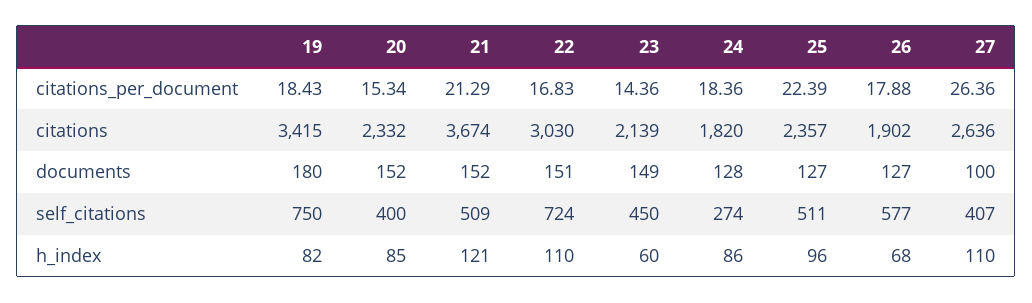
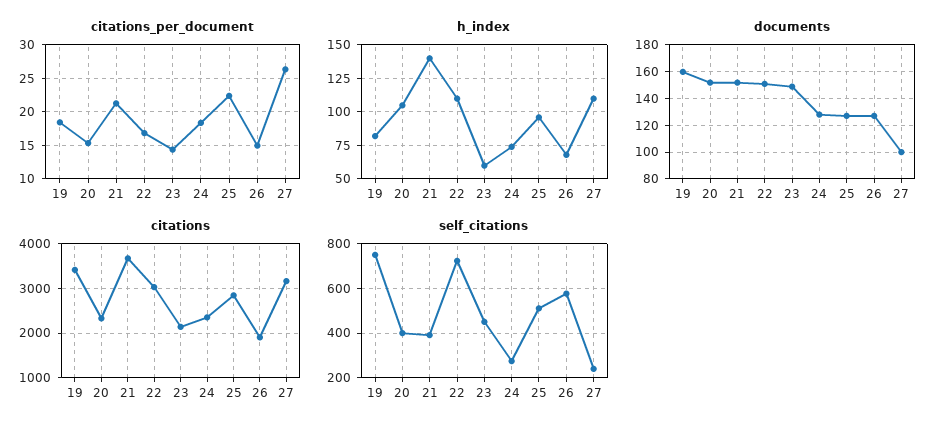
citations_per_document, 26: 17.88 -> 15
citations, 24: 1820 -> 2400
citations, 25: 2357 -> 2800
citations, 27: 2636 -> 3200
documents, 19: 180 -> 160
self_citations, 21: 509 -> 400
self_citations, 27: 407 -> 250
h_index, 20: 85 -> 105
h_index, 21: 121 -> 140
h_index, 24: 86 -> 75

